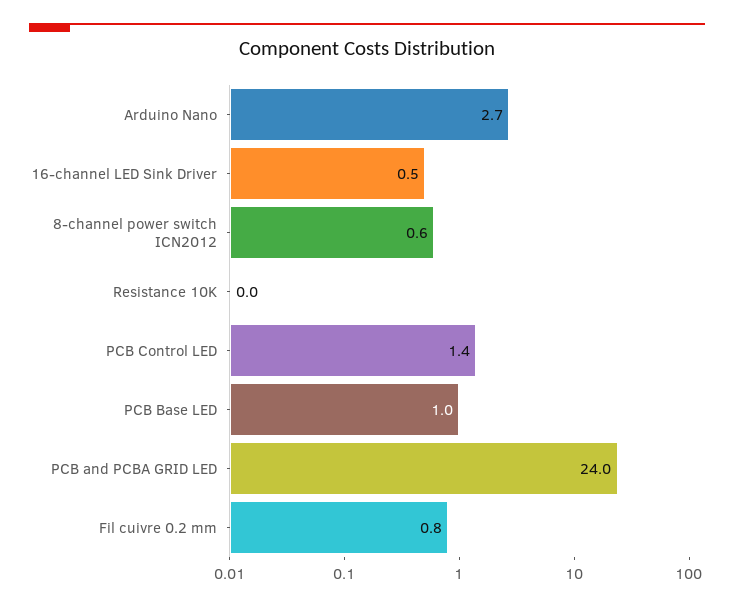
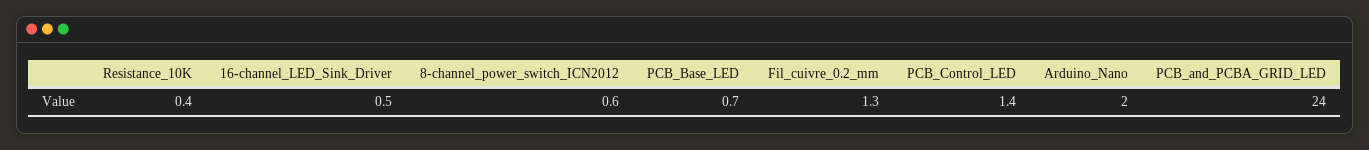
Arduino Nano: 2.7 -> 2
Resistance 10K: 0 -> 0.4
PCB Base LED: 1 -> 0.7
Fil cuivre 0.2 mm: 0.8 -> 1.3

